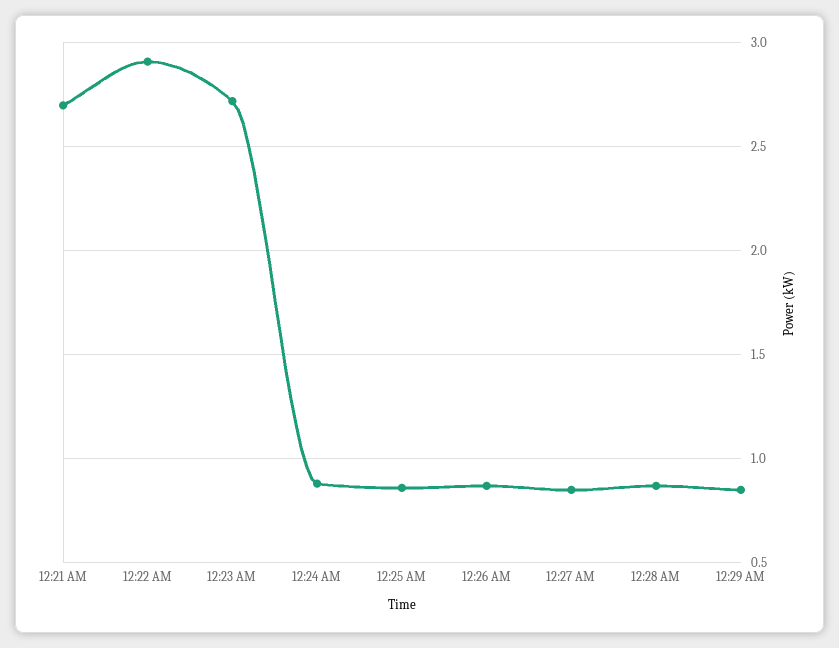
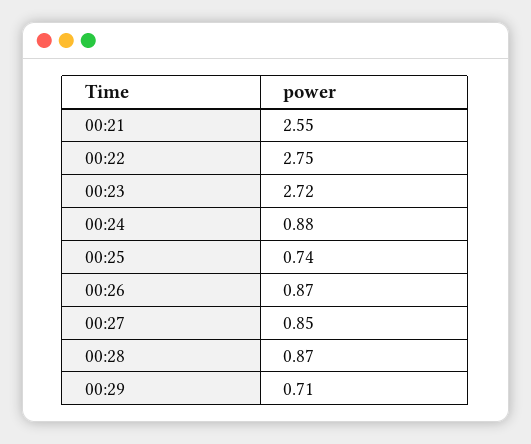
12:21 AM: 2.7 -> 2.55
12:22 AM: 2.9 -> 2.75
12:25 AM: 0.85 -> 0.74
12:29 AM: 0.85 -> 0.71

